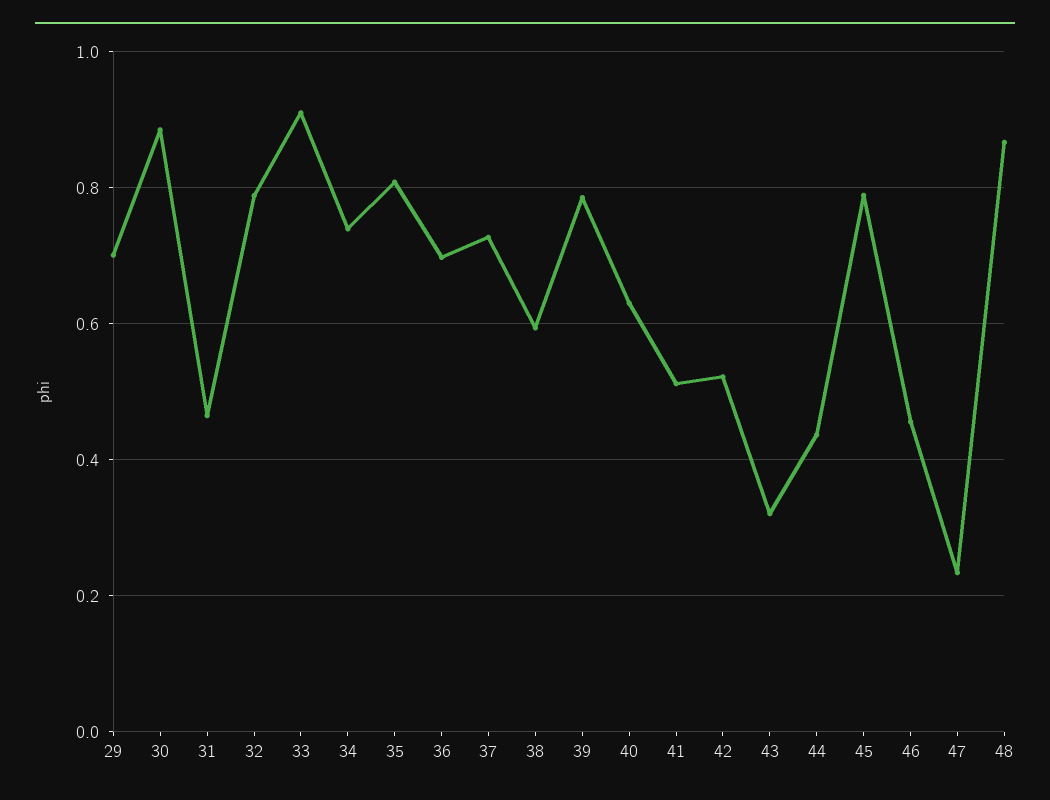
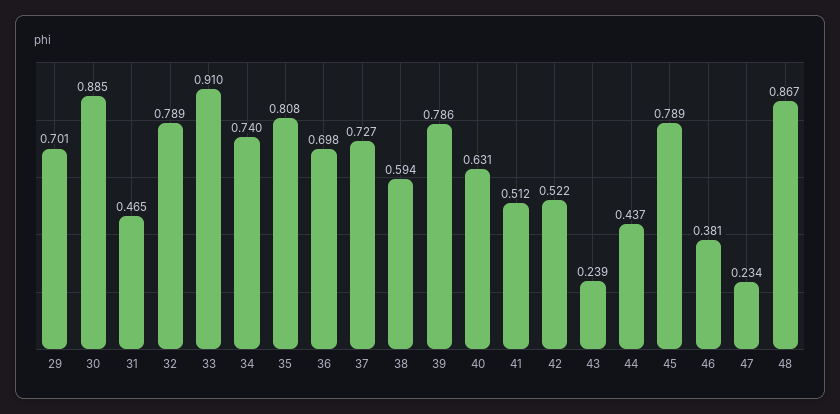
43: 0.32 -> 0.239
46: 0.46 -> 0.381

